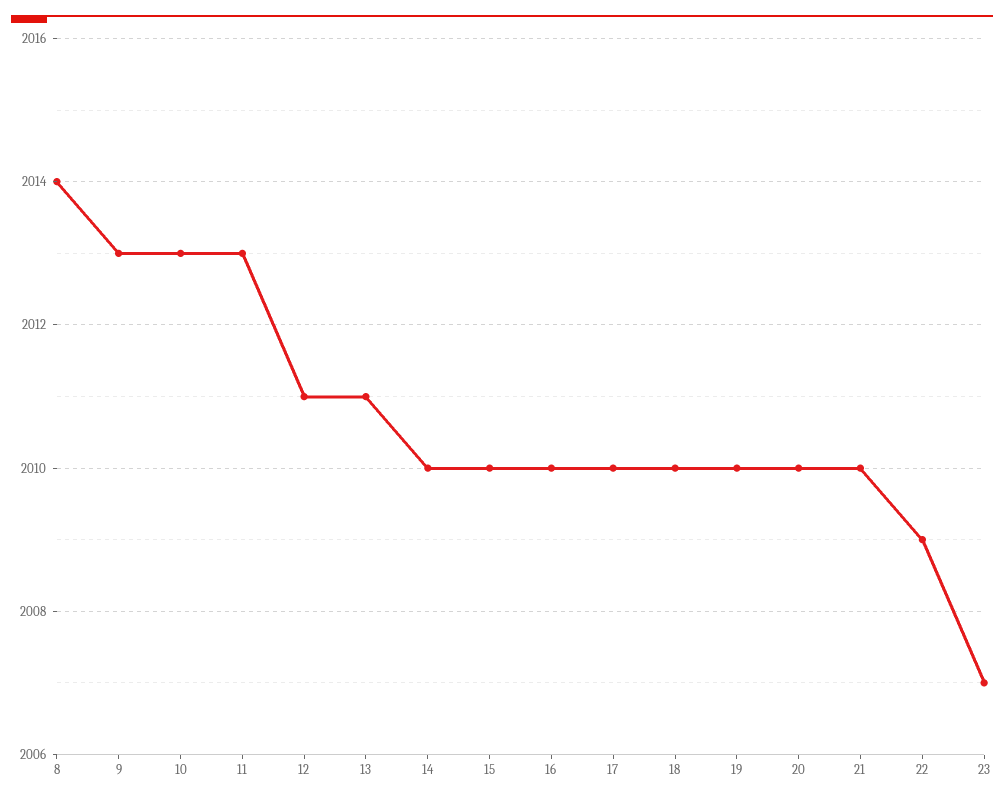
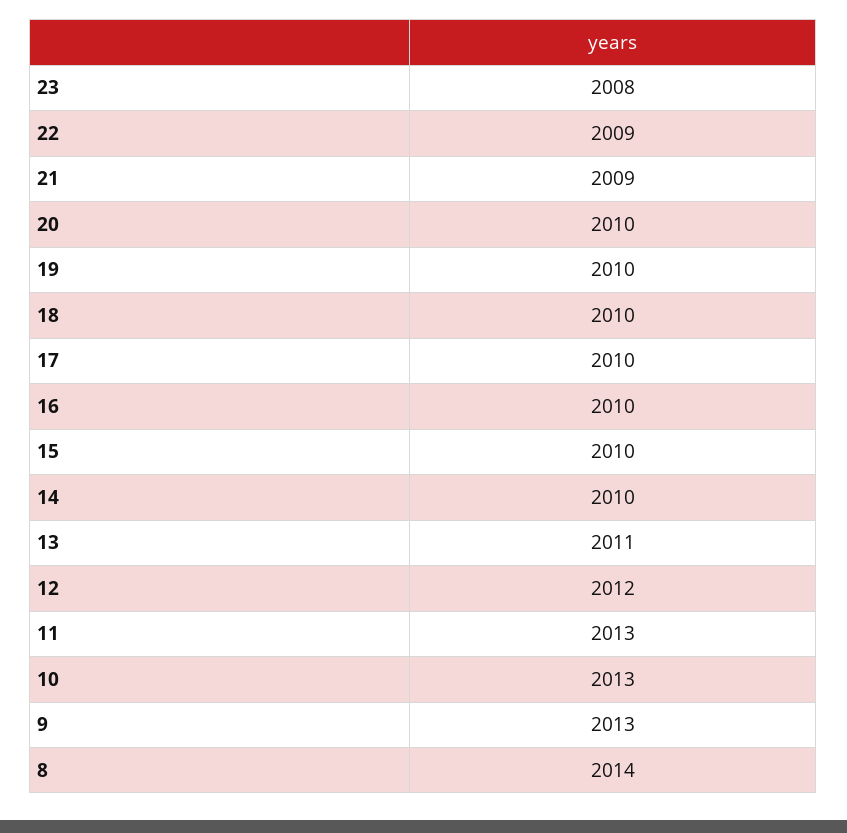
12: 2011 -> 2012
21: 2010 -> 2009
23: 2007 -> 2008

